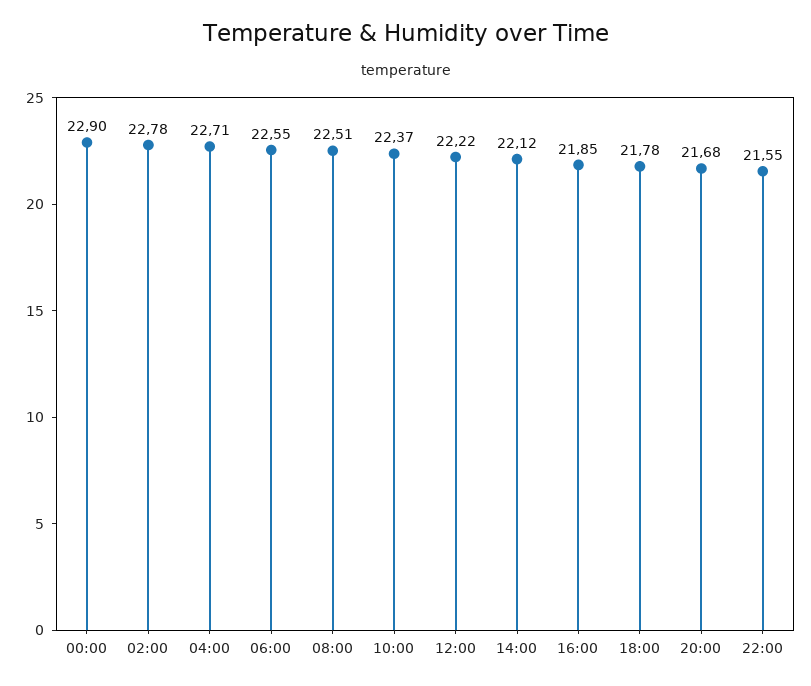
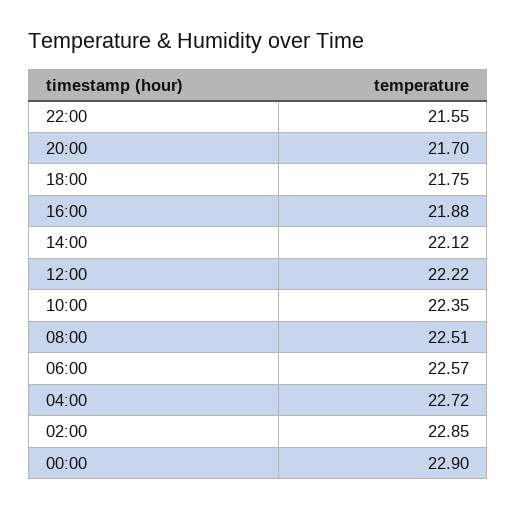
02:00: 22.78 -> 22.85
04:00: 22.71 -> 22.72
06:00: 22.55 -> 22.57
10:00: 22.37 -> 22.35
16:00: 21.85 -> 21.88
18:00: 21.78 -> 21.75
20:00: 21.68 -> 21.7

